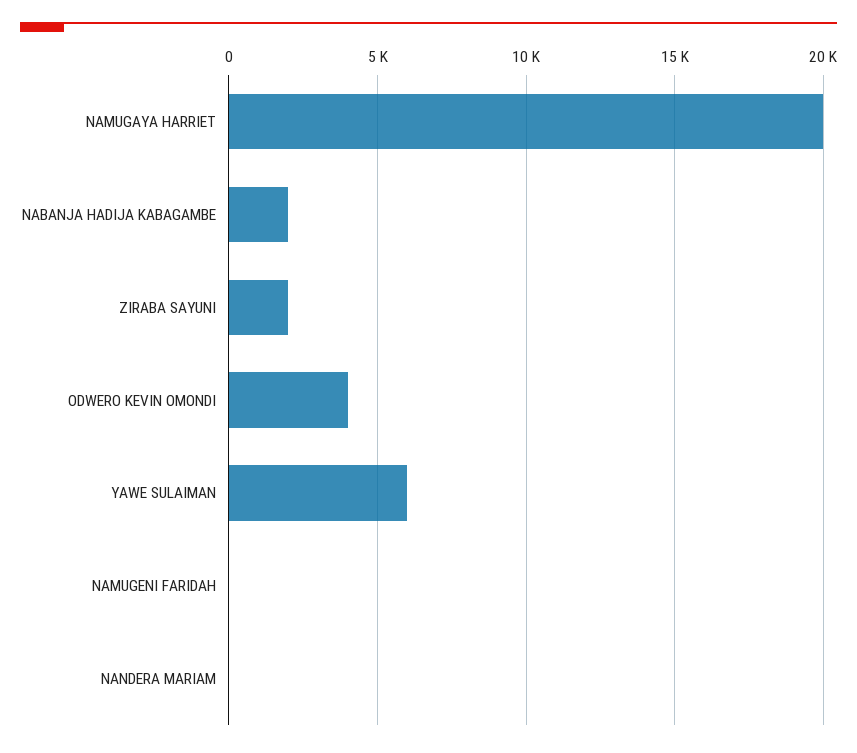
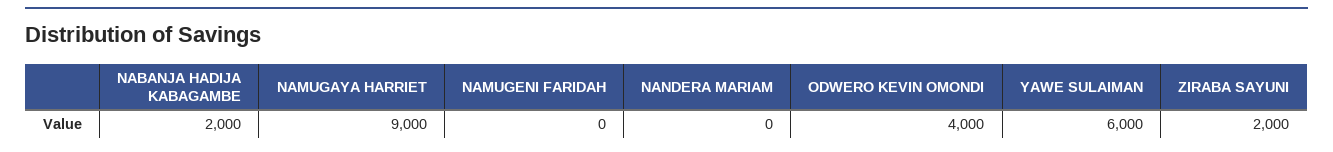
NAMUGAYA HARRIET: 20000 -> 9000

